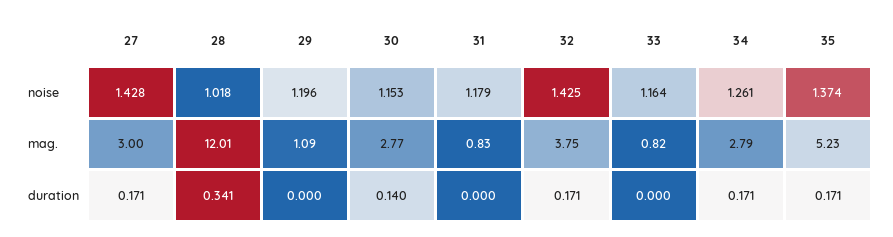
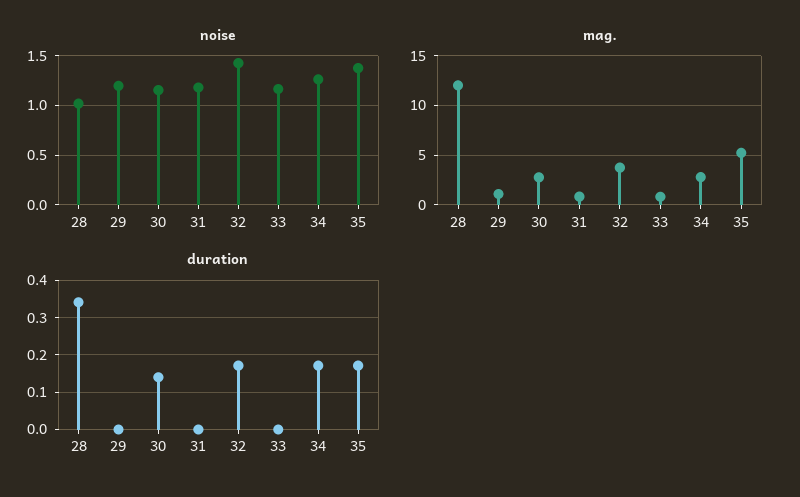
noise, 27: 1.428 -> none
mag., 27: 3 -> none
duration, 27: 0.171 -> none

